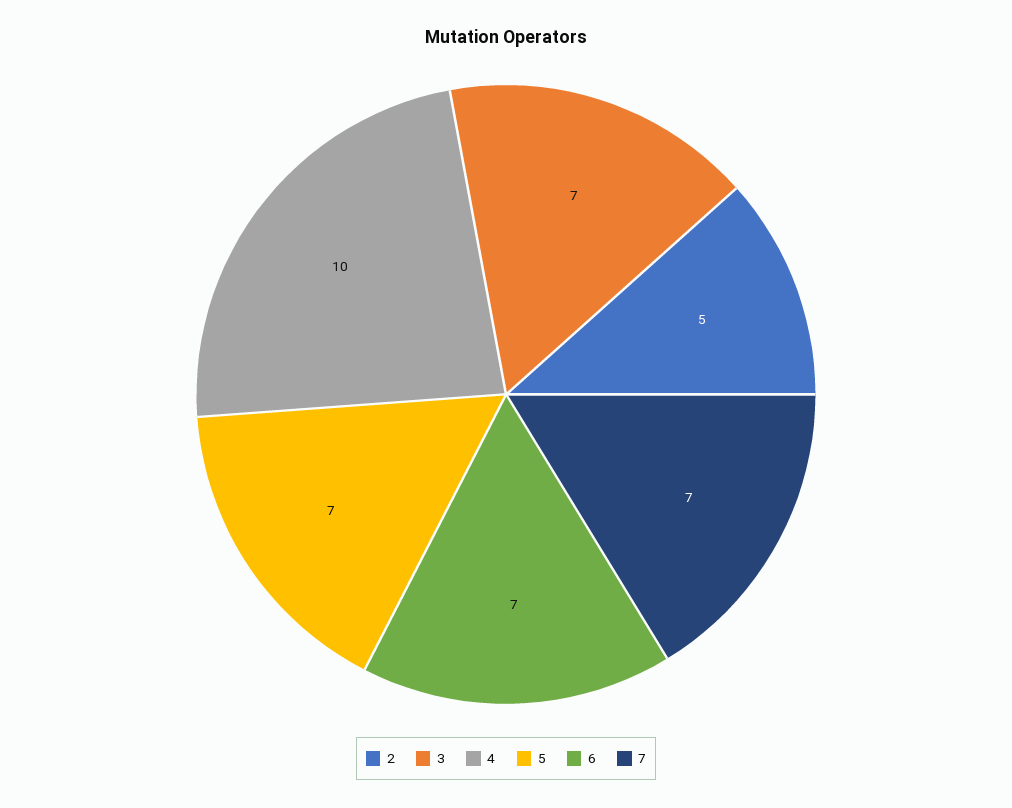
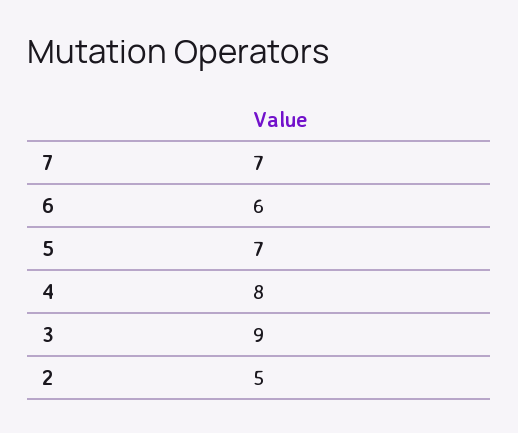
3: 7 -> 9
4: 10 -> 8
6: 7 -> 6

